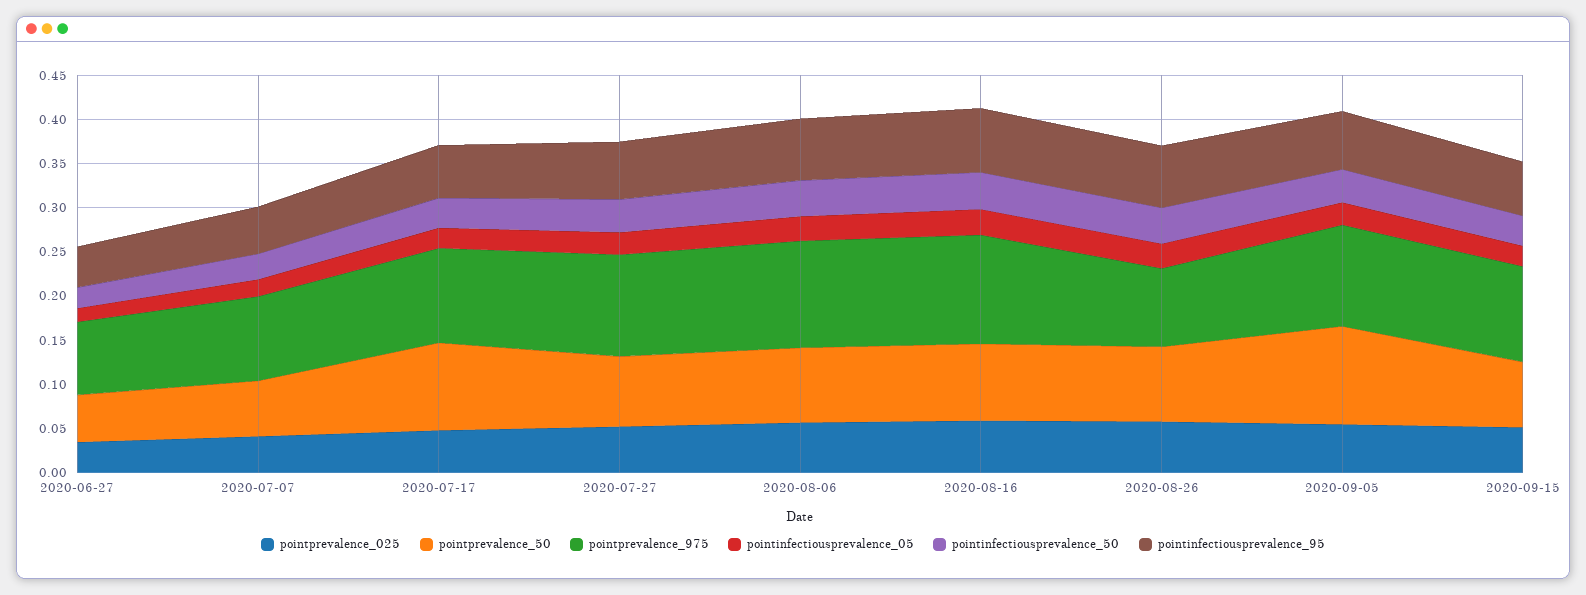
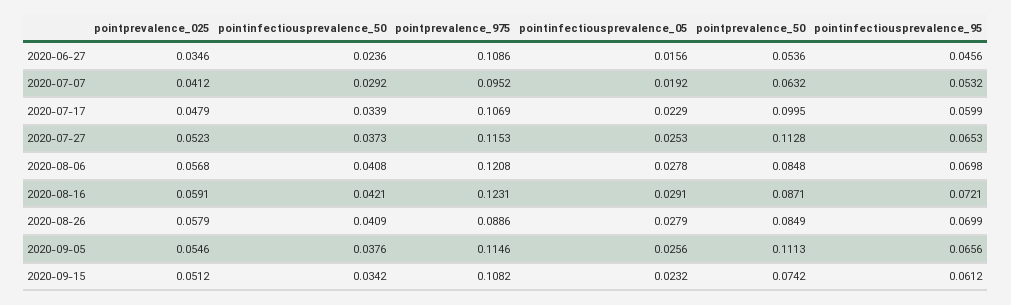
pointprevalence_975, 2020-06-27: 0.08 -> 0.1086
pointprevalence_50, 2020-07-27: 0.08 -> 0.1128

